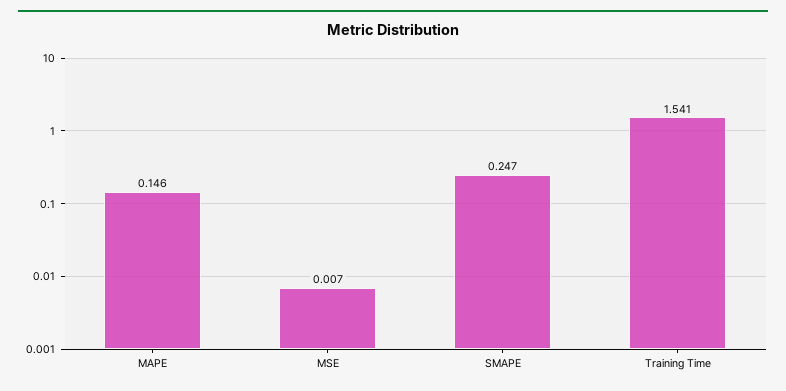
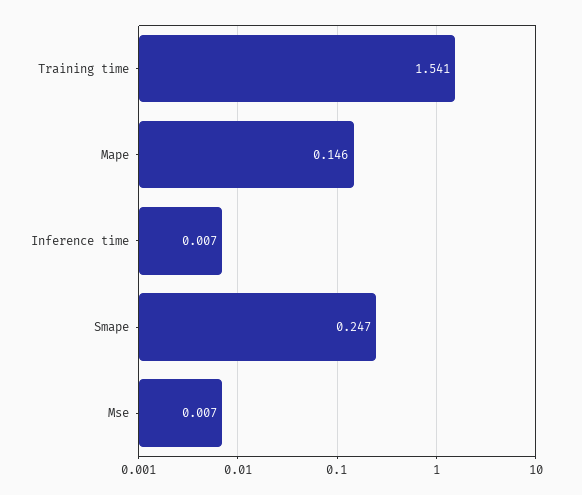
Inference time: none -> 0.007

